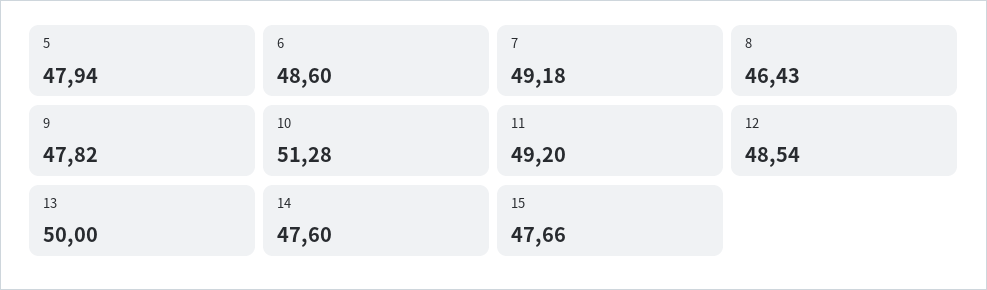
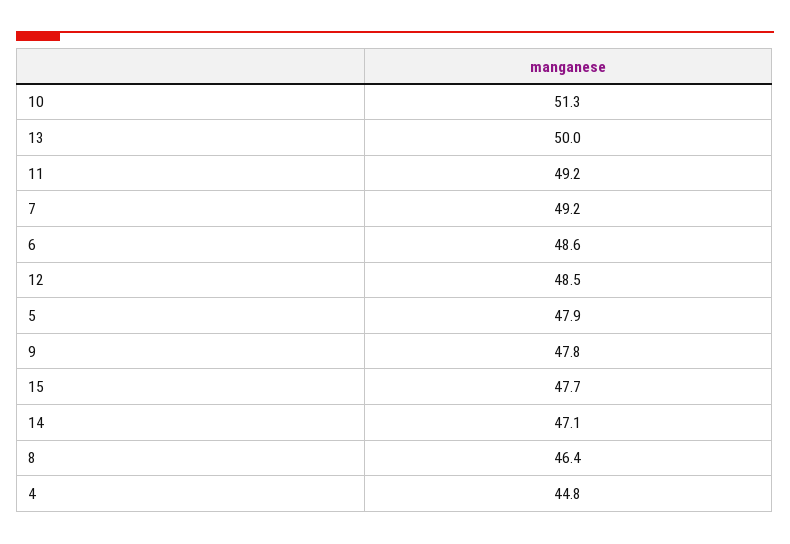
14: 47.6 -> 47.1
4: none -> 44.8

